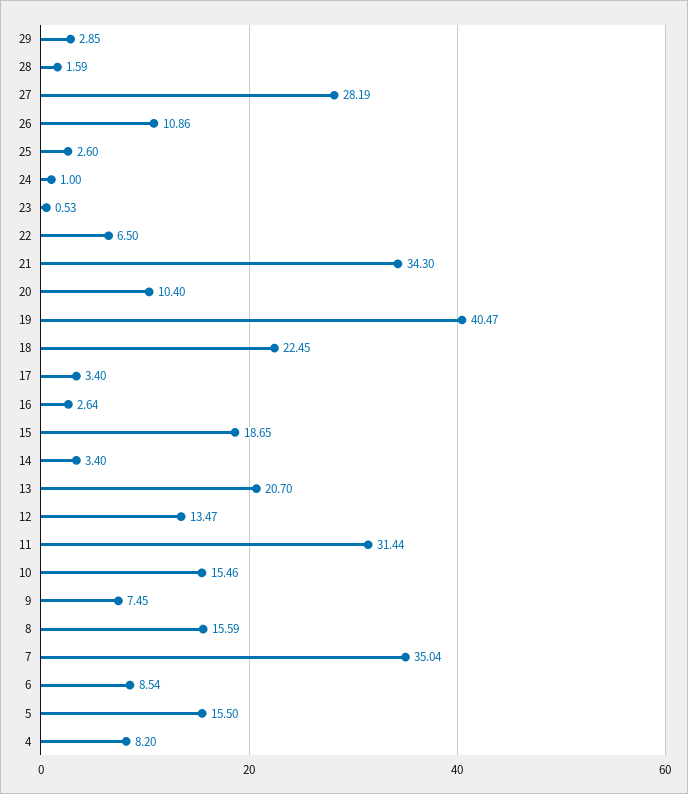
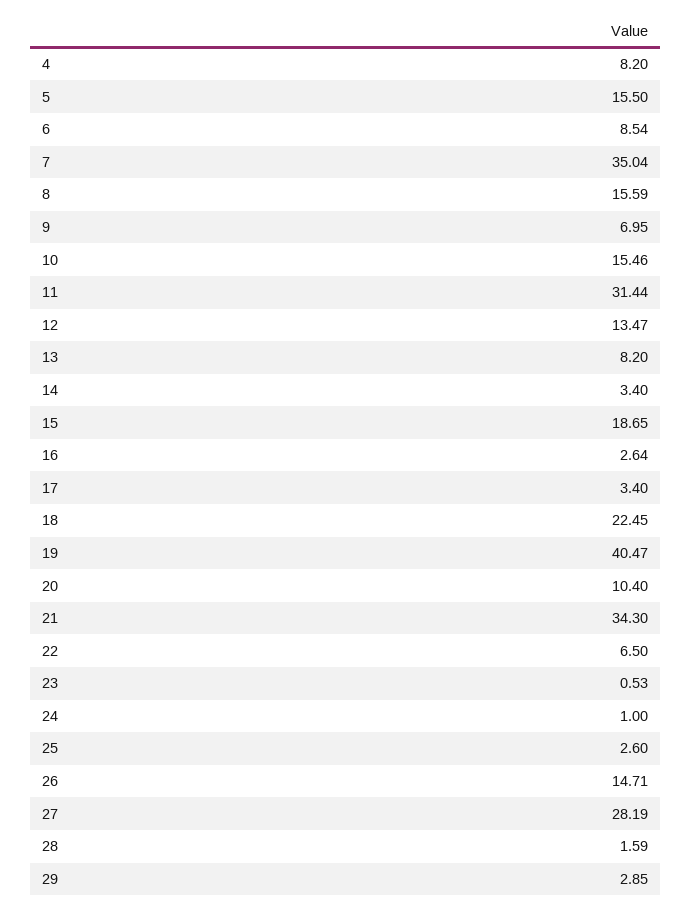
26: 10.86 -> 14.71
13: 20.7 -> 8.2
9: 7.45 -> 6.95

